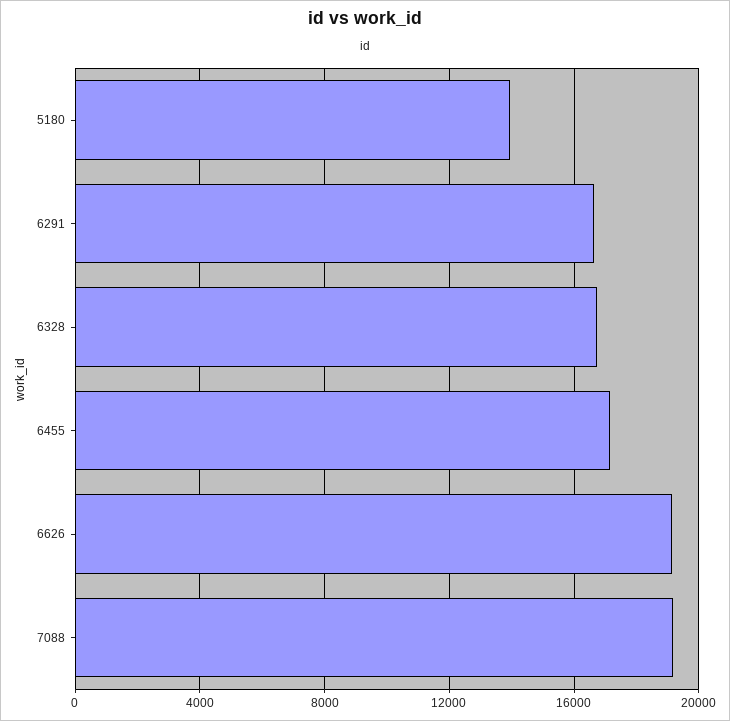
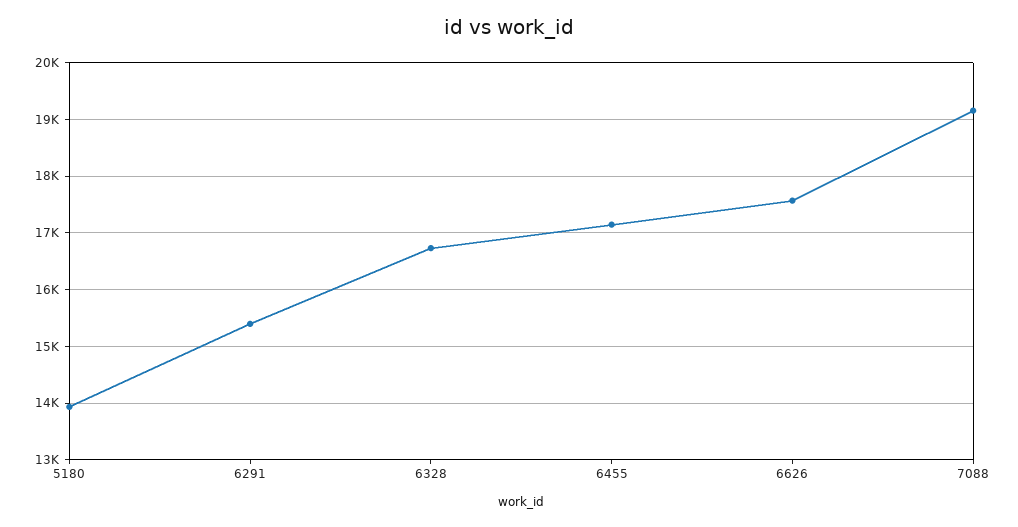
6291: 16500 -> 15400
6626: 19000 -> 17600

